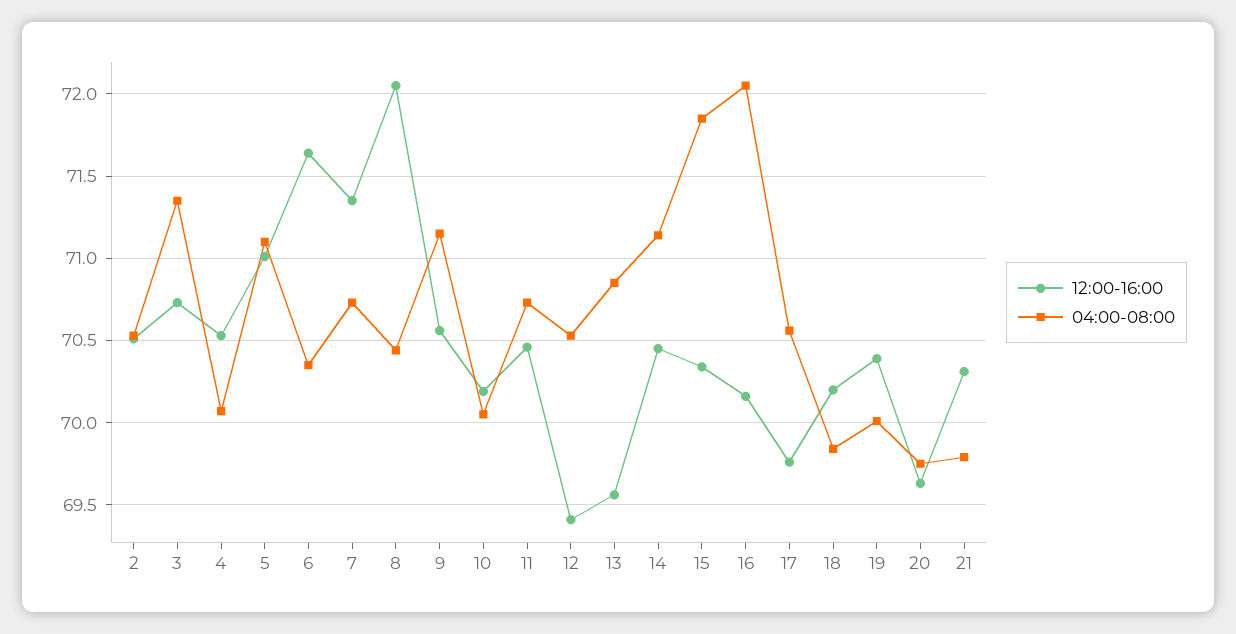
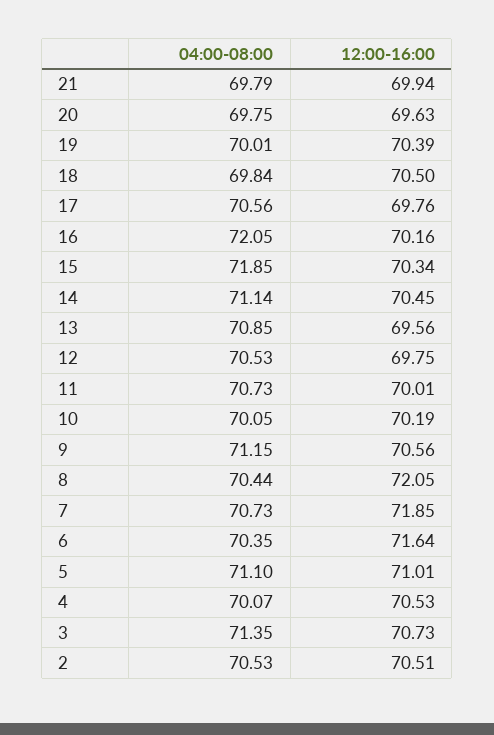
12:00-16:00, 7: 71.35 -> 71.85
12:00-16:00, 11: 70.45 -> 70.01
12:00-16:00, 12: 69.4 -> 69.75
12:00-16:00, 18: 70.2 -> 70.5
12:00-16:00, 21: 70.3 -> 69.94

